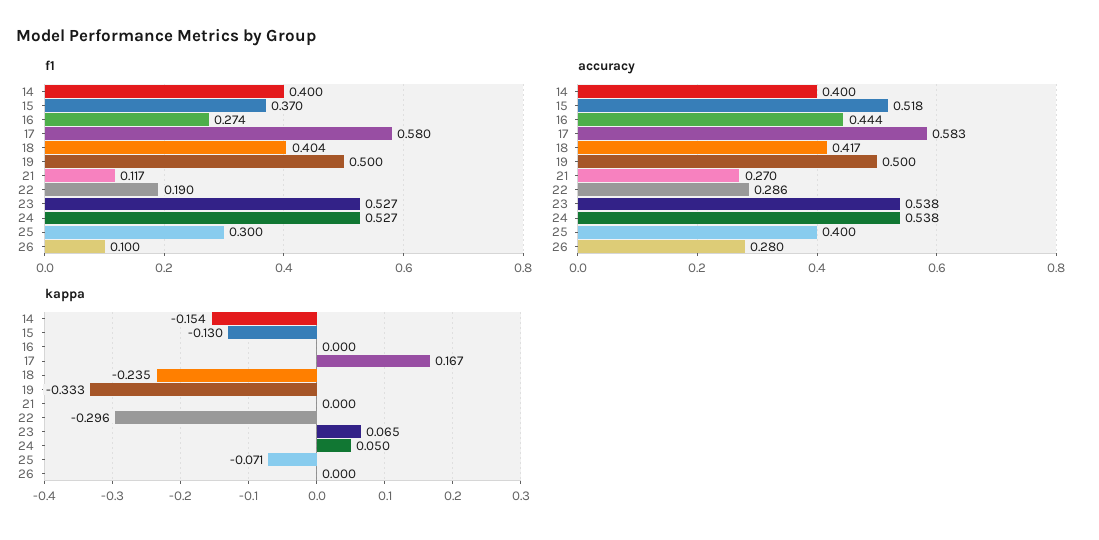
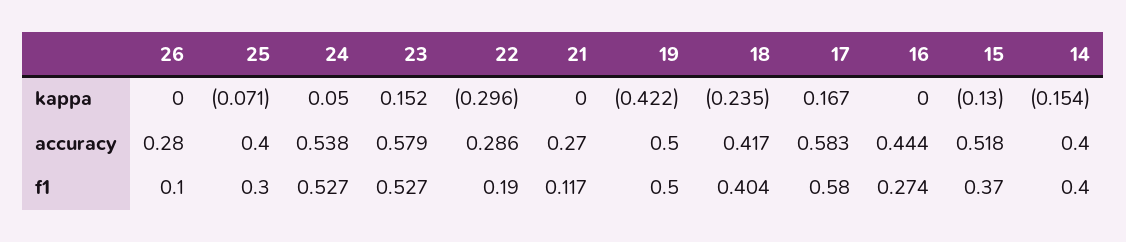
accuracy, 23: 0.538 -> 0.579
kappa, 19: -0.333 -> -0.422
kappa, 23: 0.065 -> 0.152

